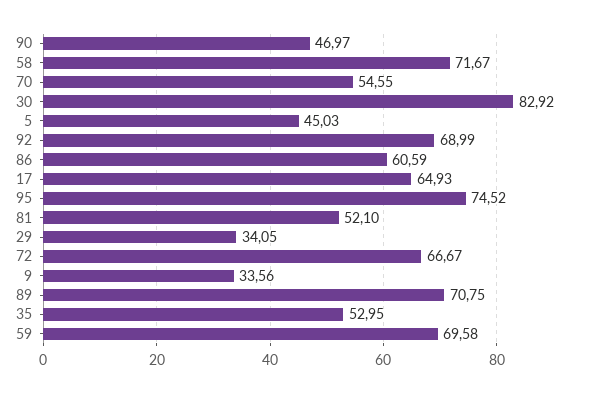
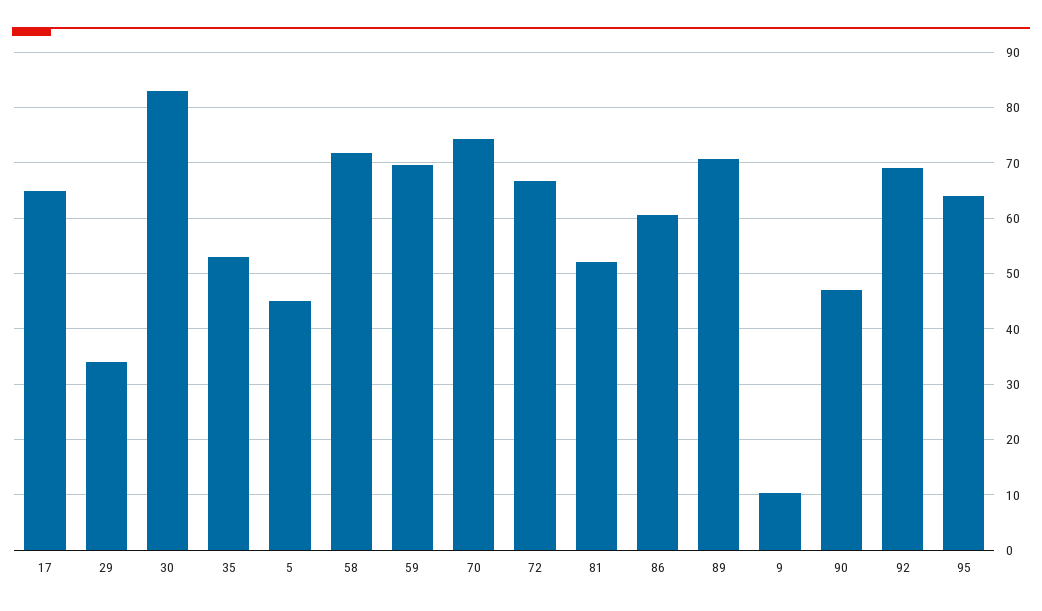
70: 54.55 -> 74
95: 74.52 -> 64
9: 33.56 -> 10

